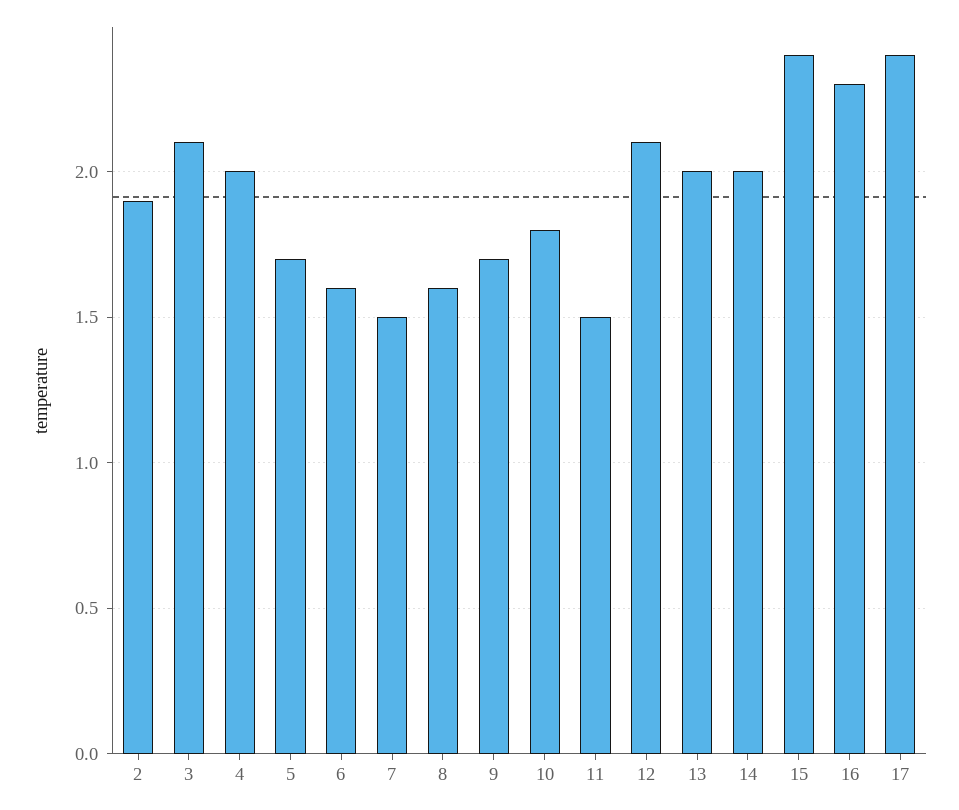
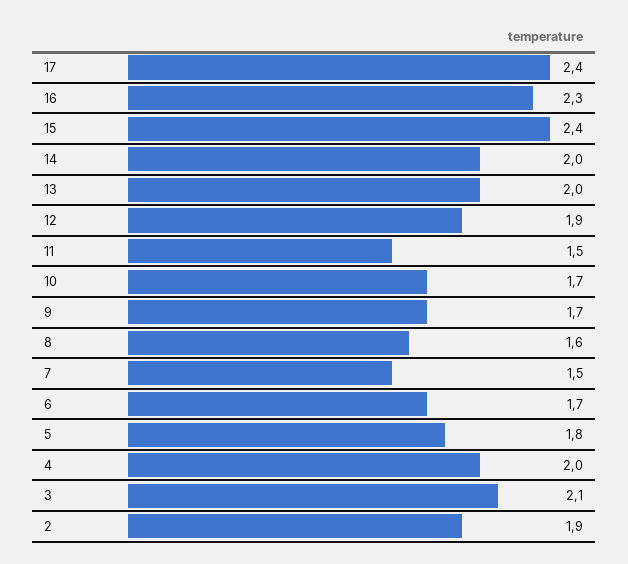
5: 1.7 -> 1.8
6: 1.6 -> 1.7
10: 1.8 -> 1.7
12: 2.1 -> 1.9

